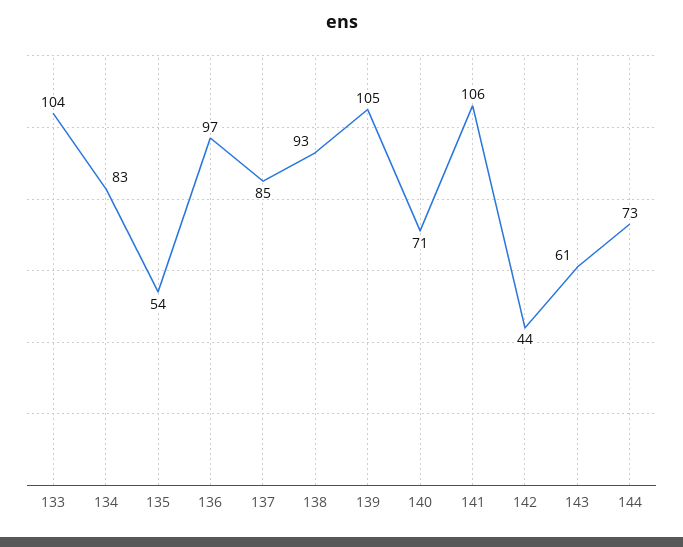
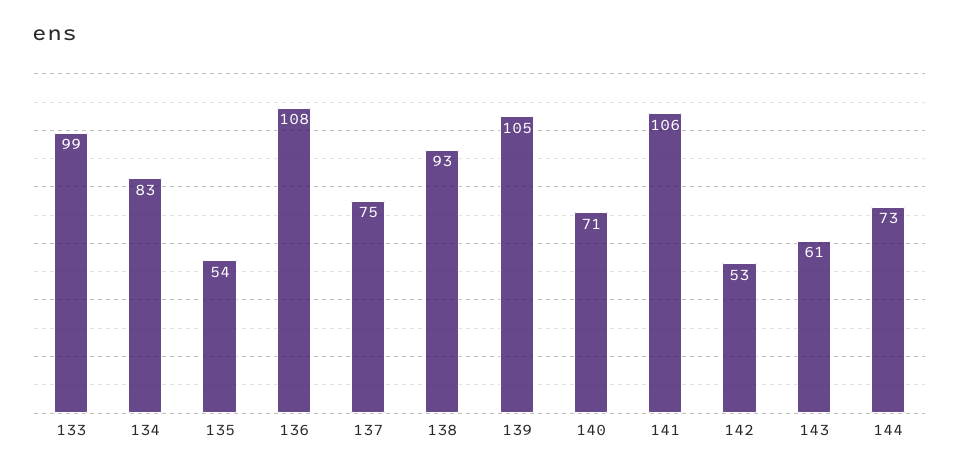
133: 104 -> 99
136: 97 -> 108
137: 85 -> 75
142: 44 -> 53

